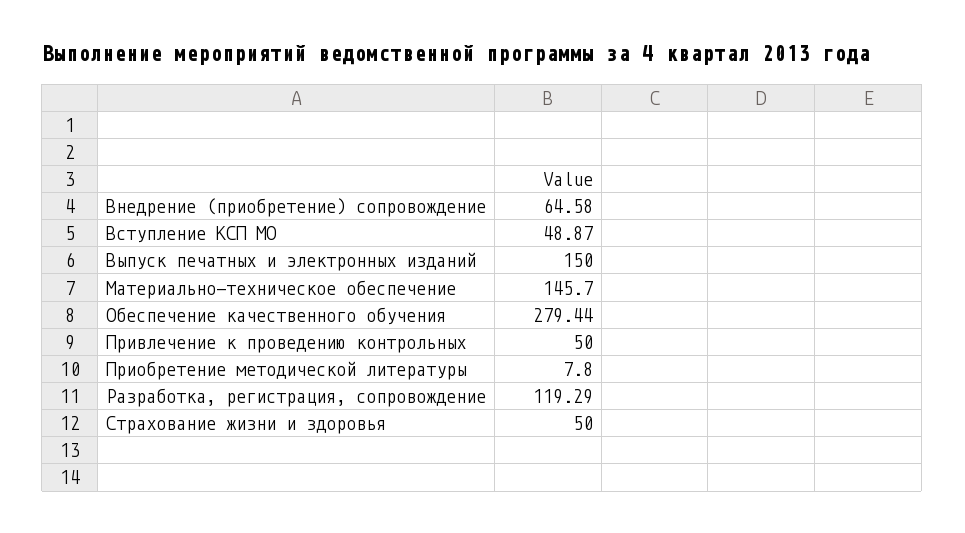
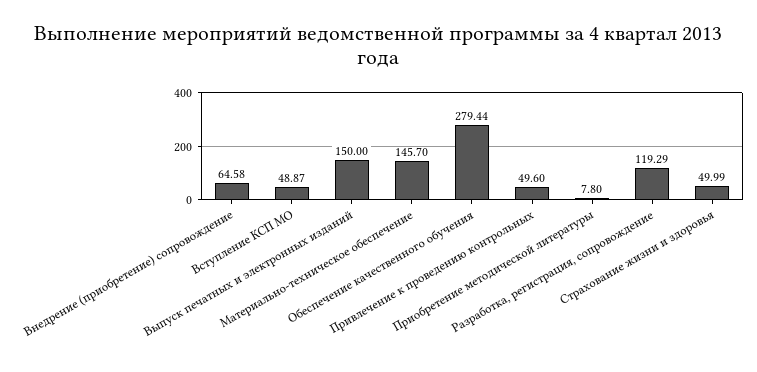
Привлечение к проведению контрольных: 50 -> 49.6
Страхование жизни и здоровья: 50 -> 49.99

